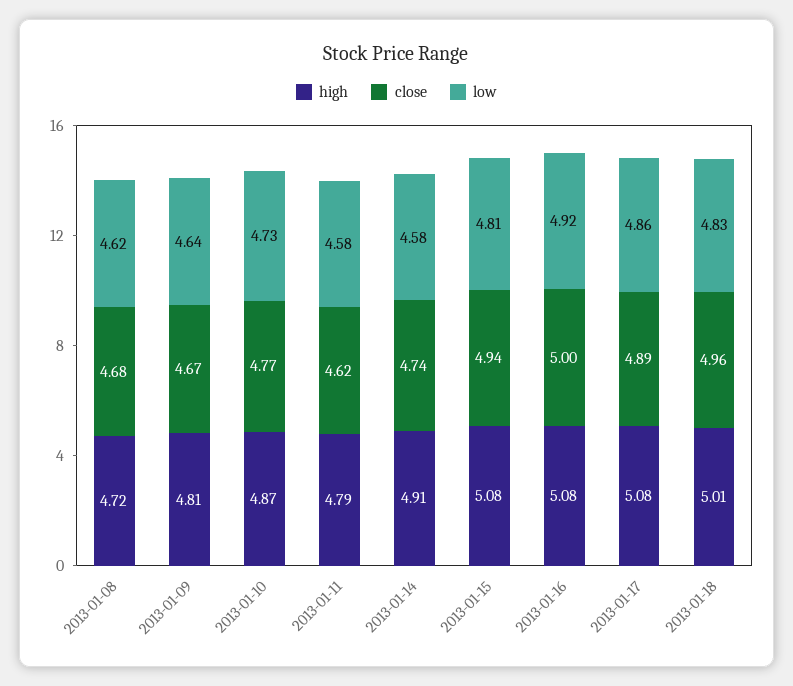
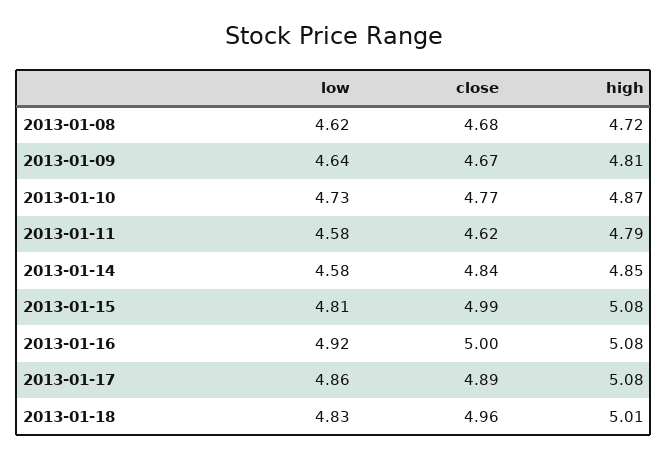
high, 2013-01-14: 4.91 -> 4.85
close, 2013-01-14: 4.74 -> 4.84
close, 2013-01-15: 4.94 -> 4.99

